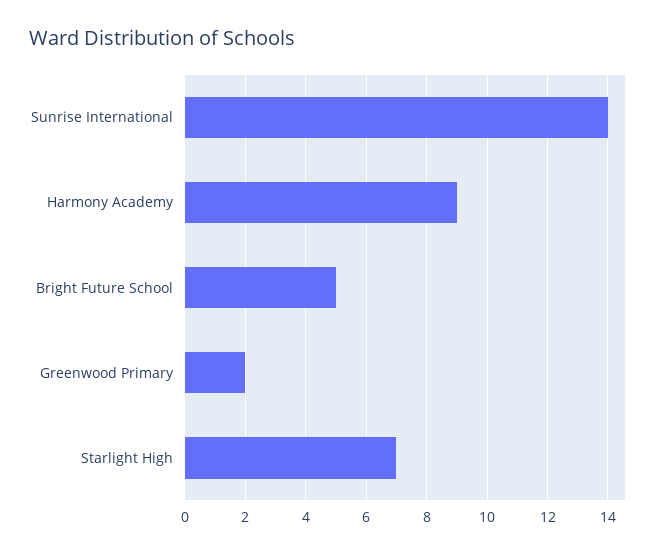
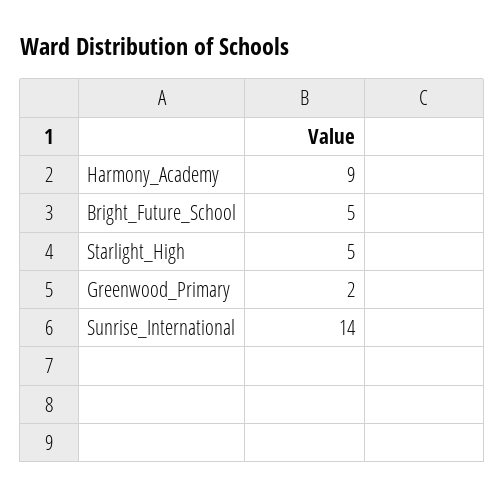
Starlight High: 7 -> 5

